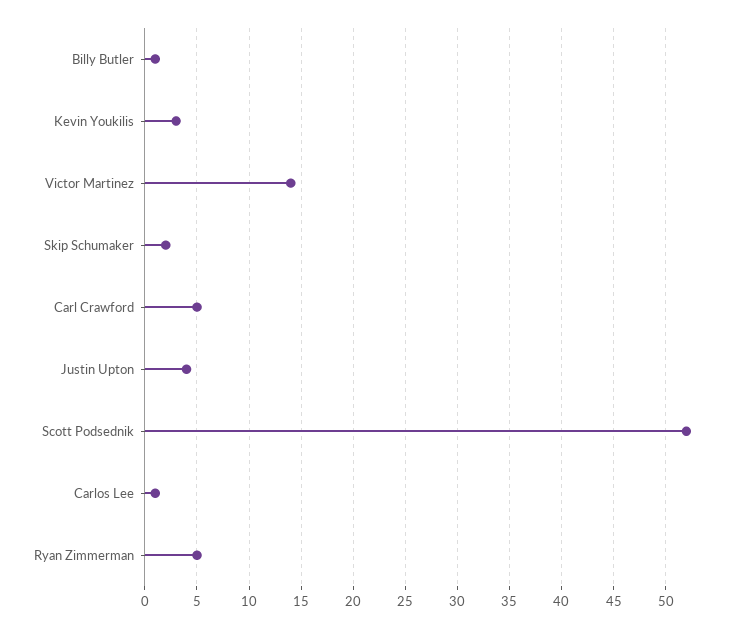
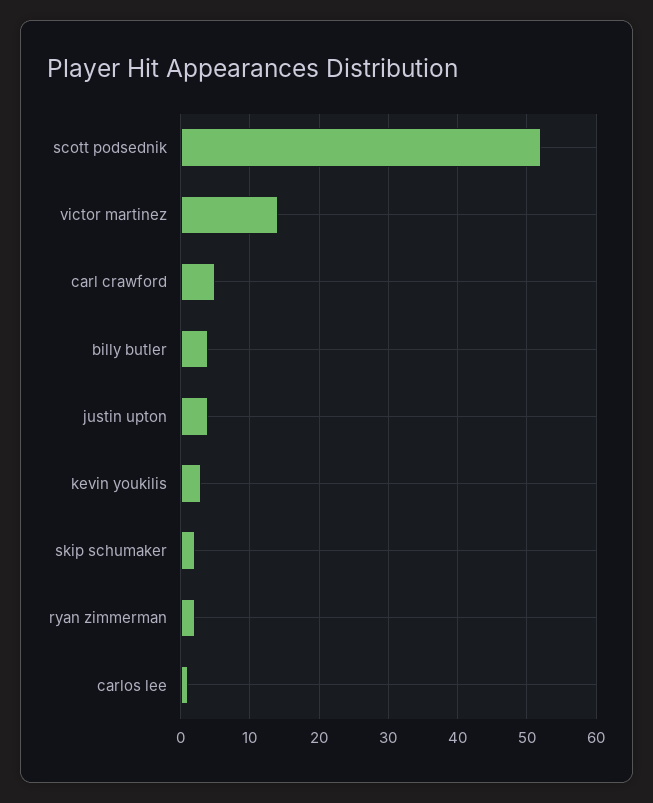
Billy Butler: 1 -> 4
Ryan Zimmerman: 5 -> 2

